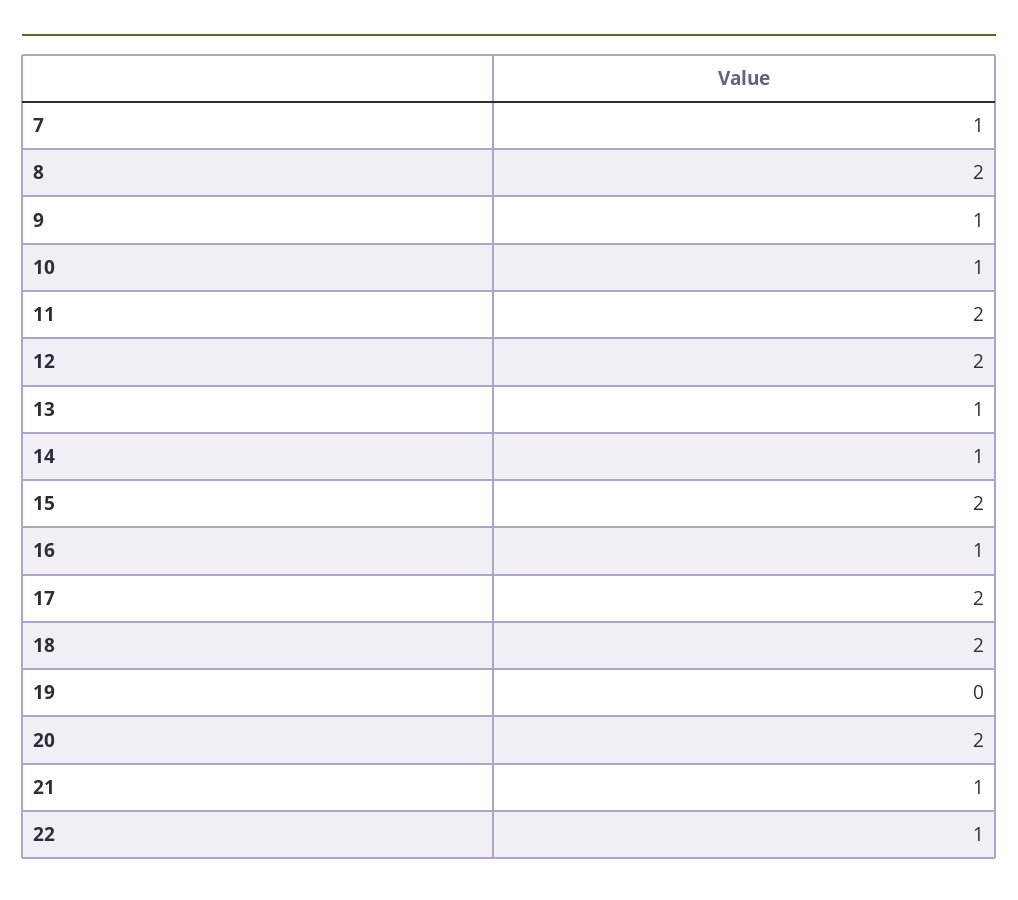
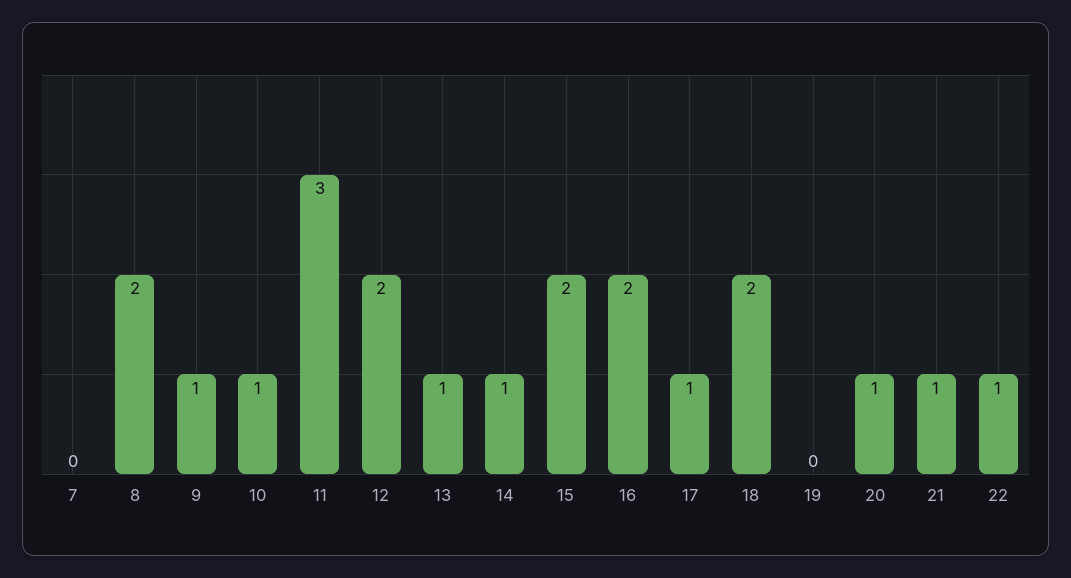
7: 1 -> 0
11: 2 -> 3
16: 1 -> 2
17: 2 -> 1
20: 2 -> 1

